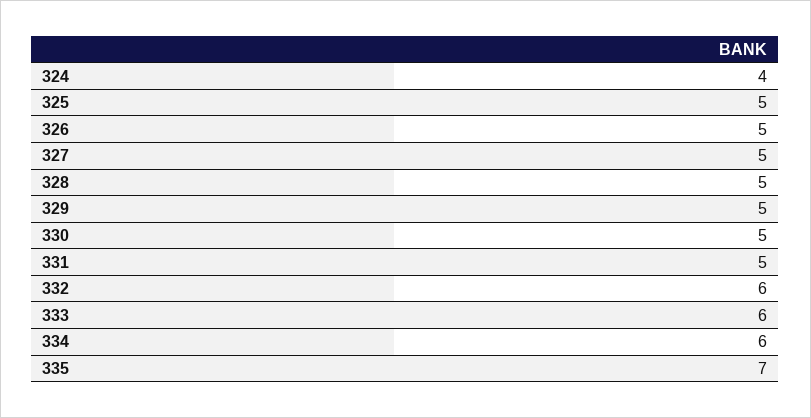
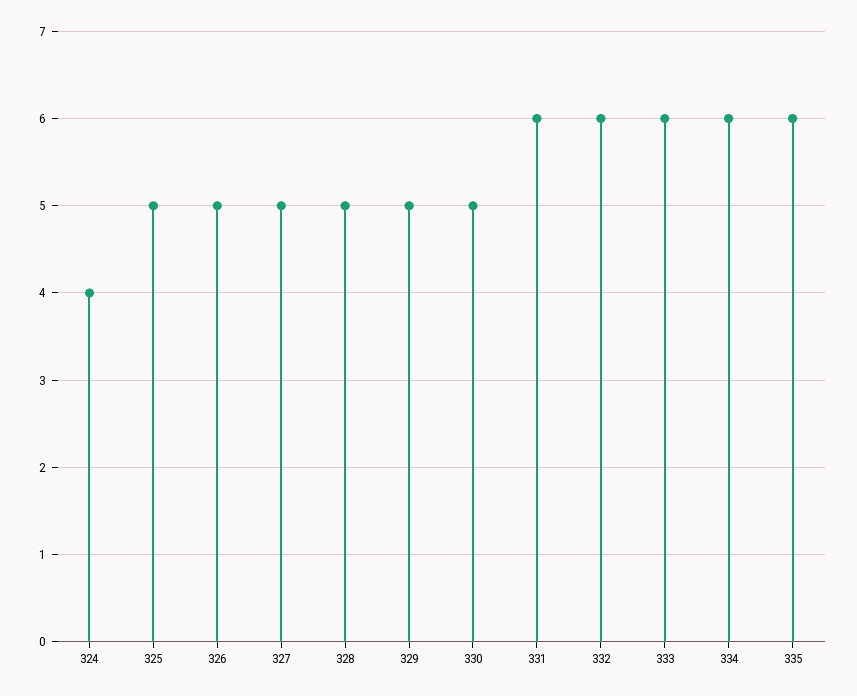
331: 5 -> 6
335: 7 -> 6

